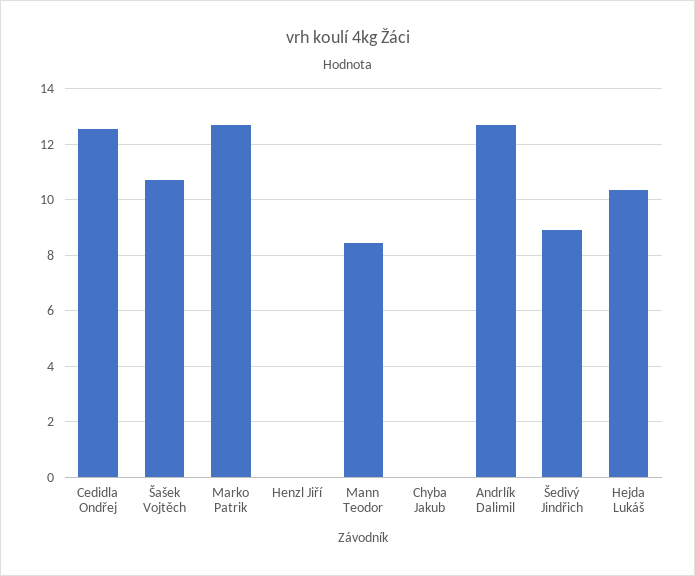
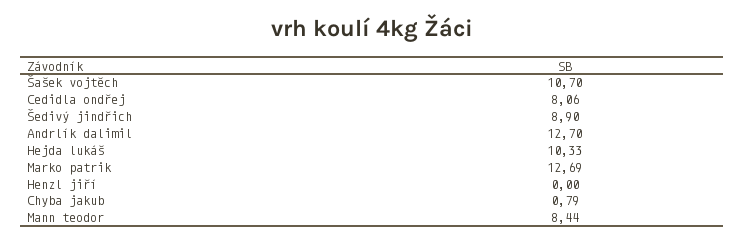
Cedidla Ondřej: 12.5 -> 8.06
Chyba Jakub: 0 -> 0.79

